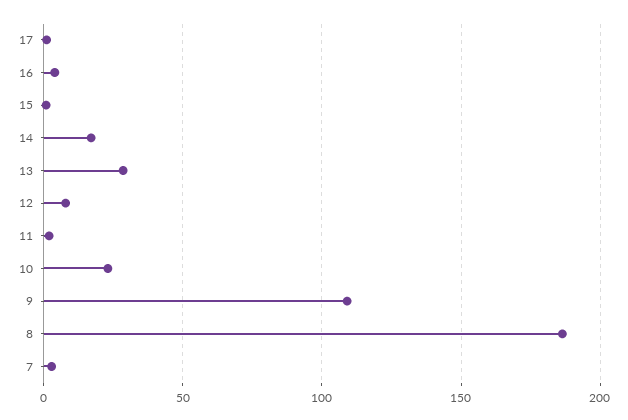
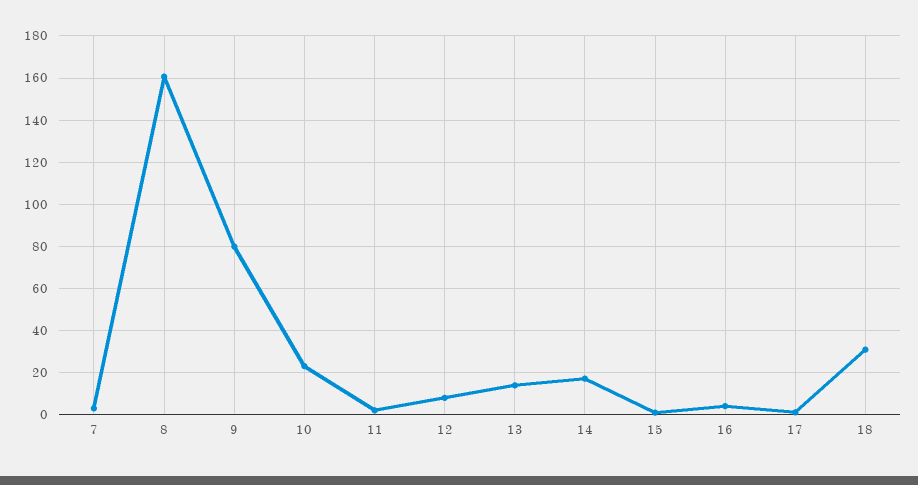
13: 30 -> 15
9: 110 -> 80
8: 185 -> 160
18: none -> 30

